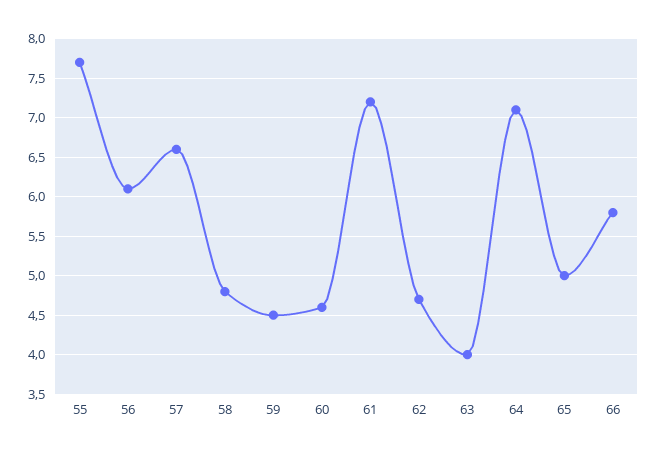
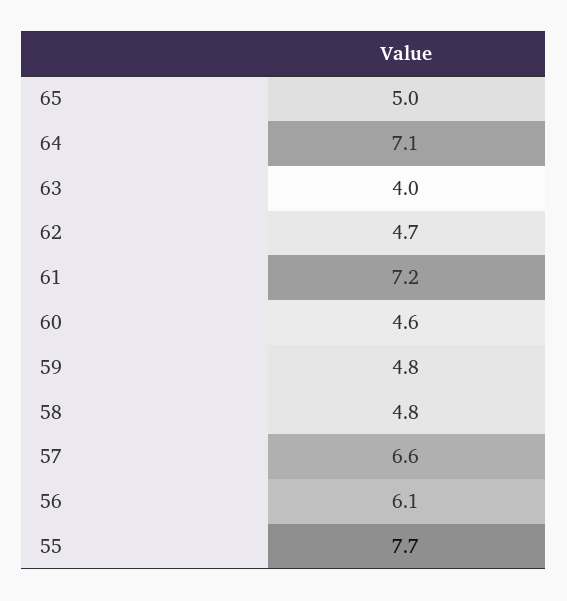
59: 4.5 -> 4.8
66: 5.8 -> none

